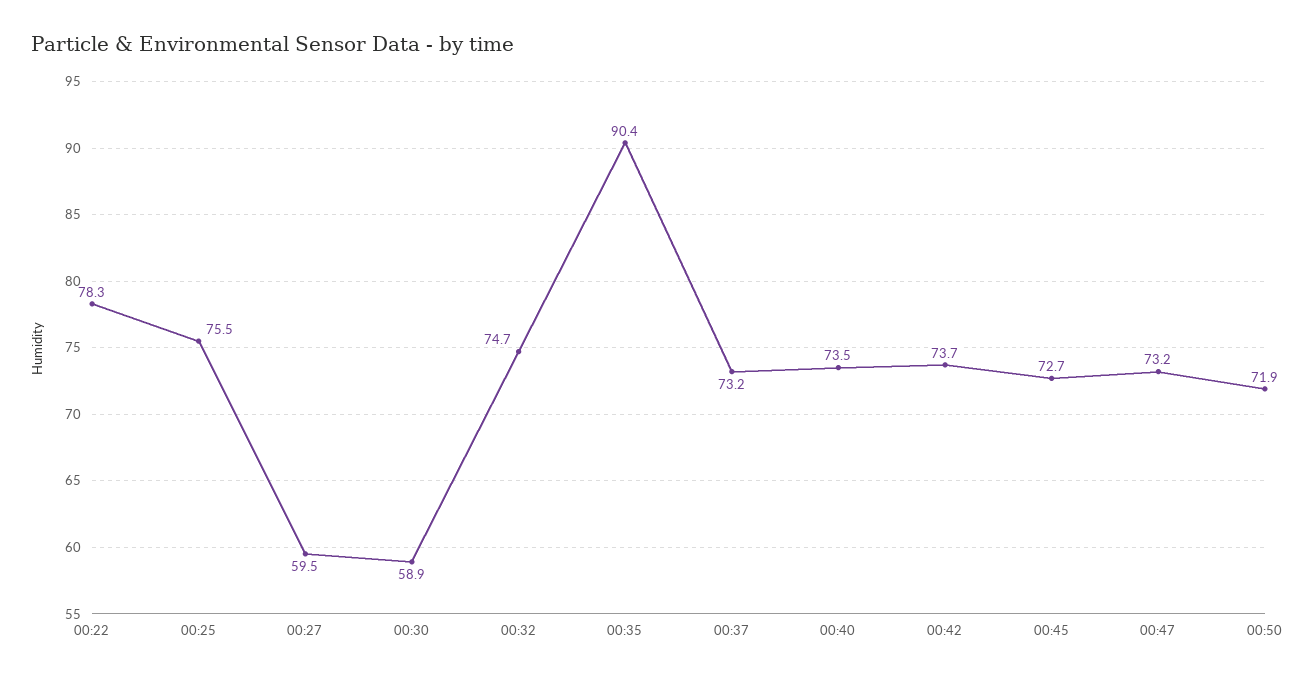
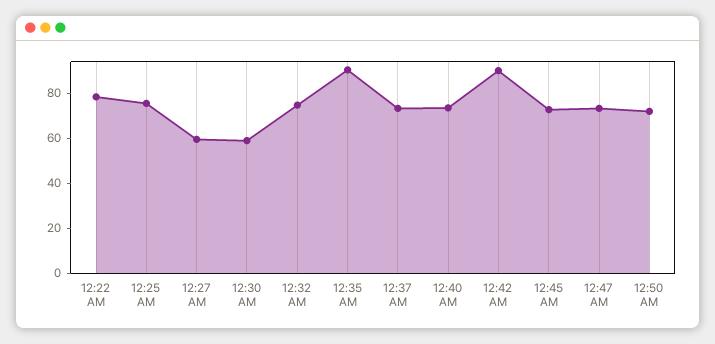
00:42: 73.7 -> 90

